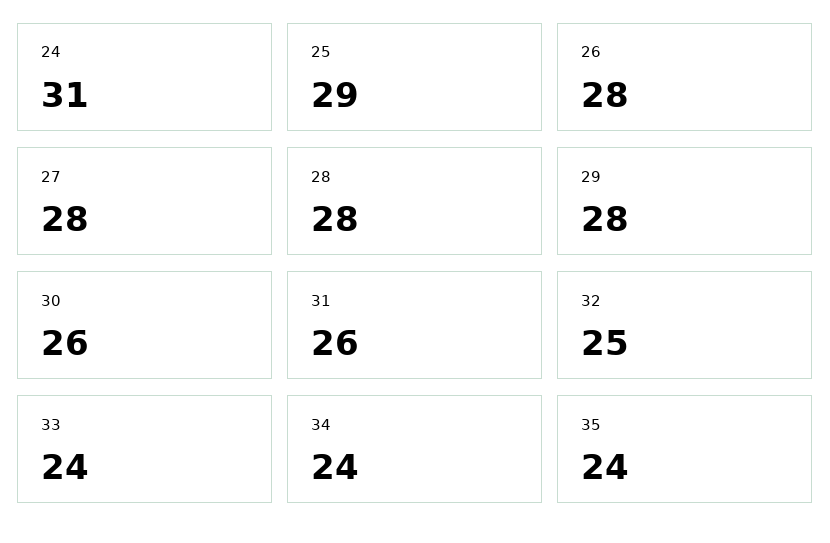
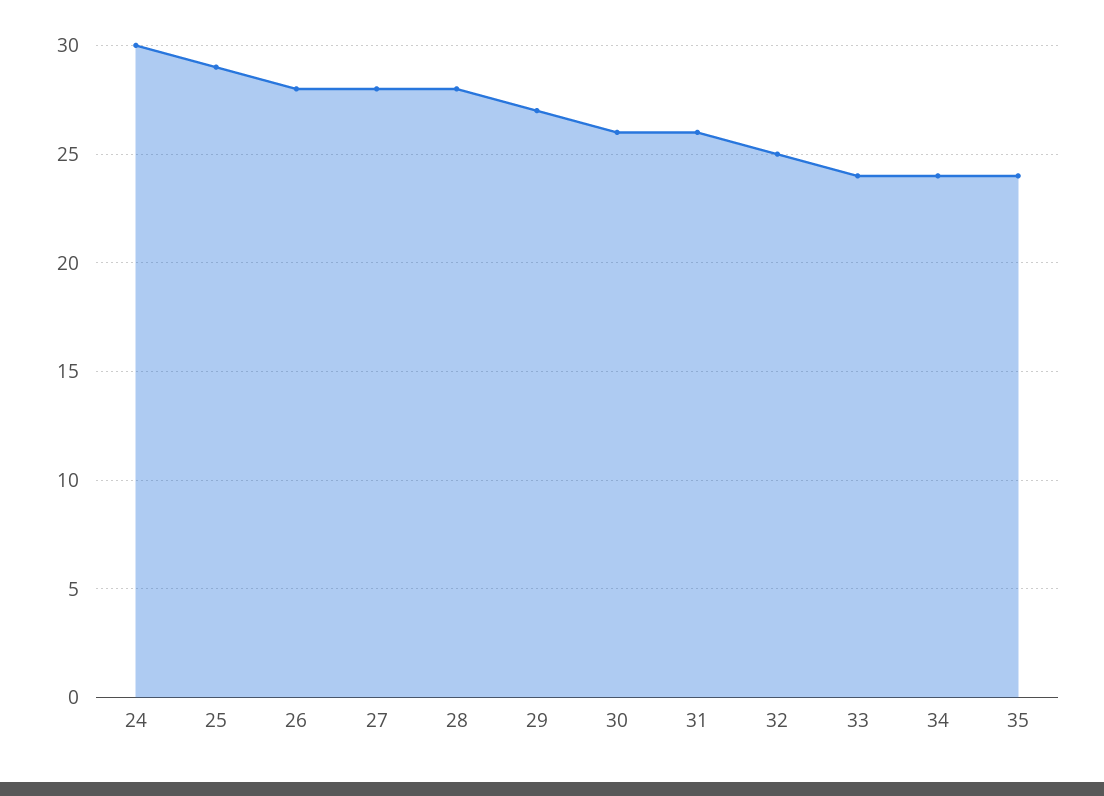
24: 31 -> 30
29: 28 -> 27

